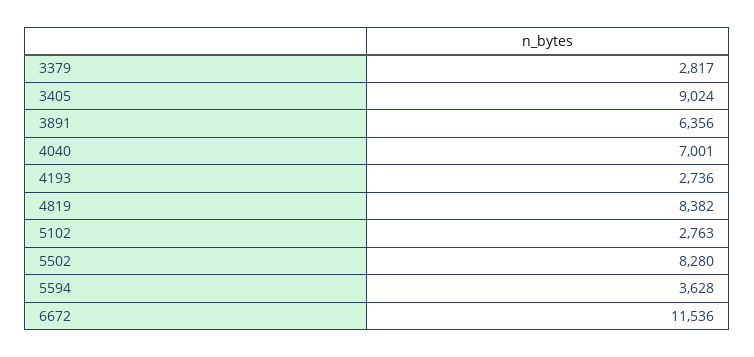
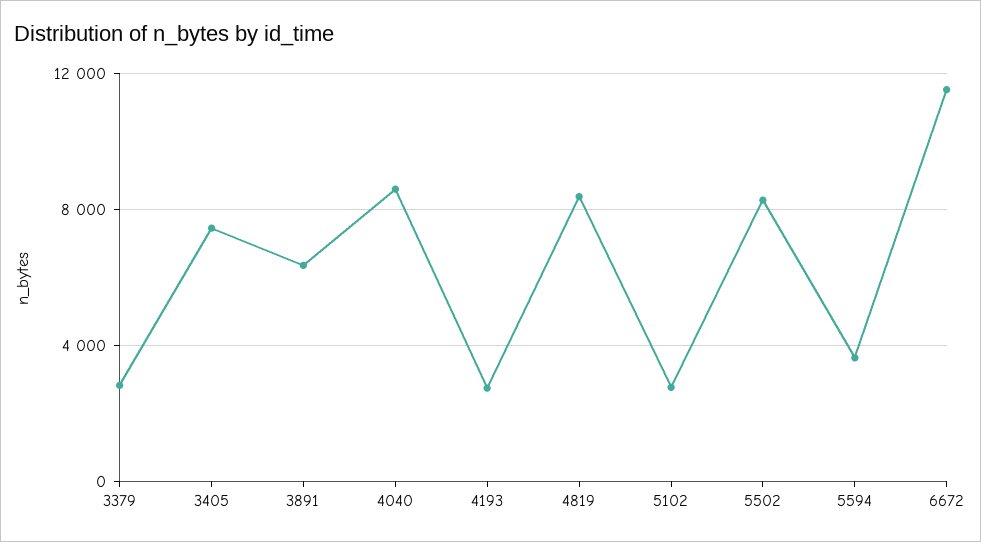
3405: 9024 -> 7500
4040: 7001 -> 8500

